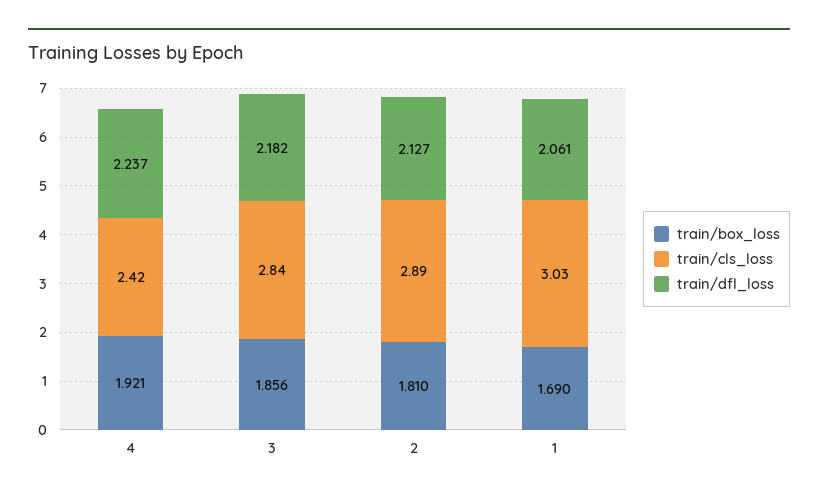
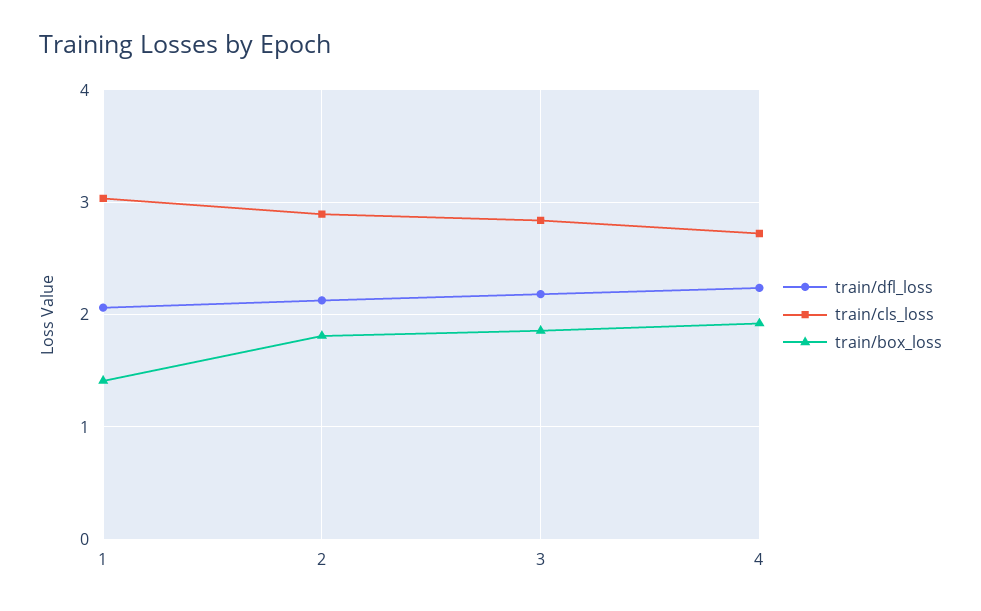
train/cls_loss, 4: 2.42 -> 2.7
train/box_loss, 1: 1.69 -> 1.4

